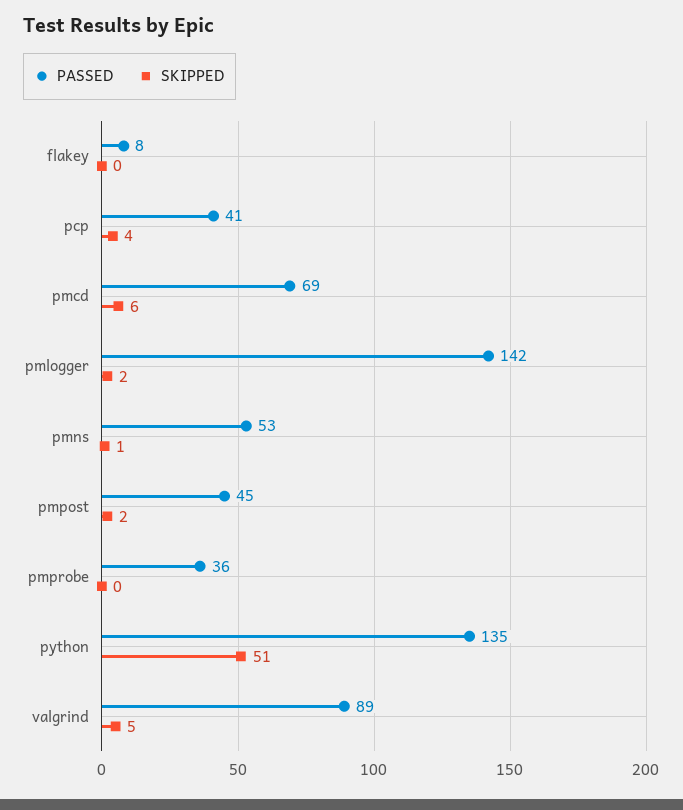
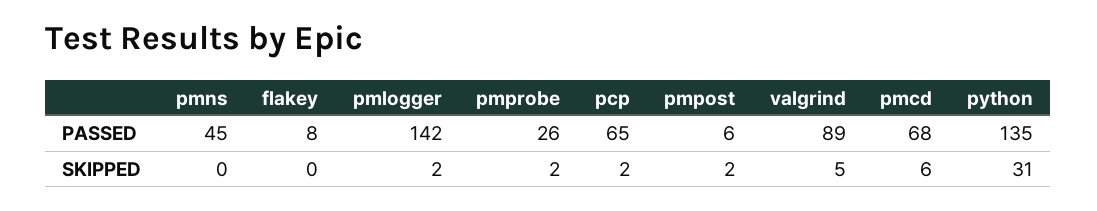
PASSED, pcp: 41 -> 65
SKIPPED, pcp: 4 -> 2
PASSED, pmcd: 69 -> 68
PASSED, pmns: 53 -> 45
SKIPPED, pmns: 1 -> 0
PASSED, pmpost: 45 -> 6
PASSED, pmprobe: 36 -> 26
SKIPPED, pmprobe: 0 -> 2
SKIPPED, python: 51 -> 31

